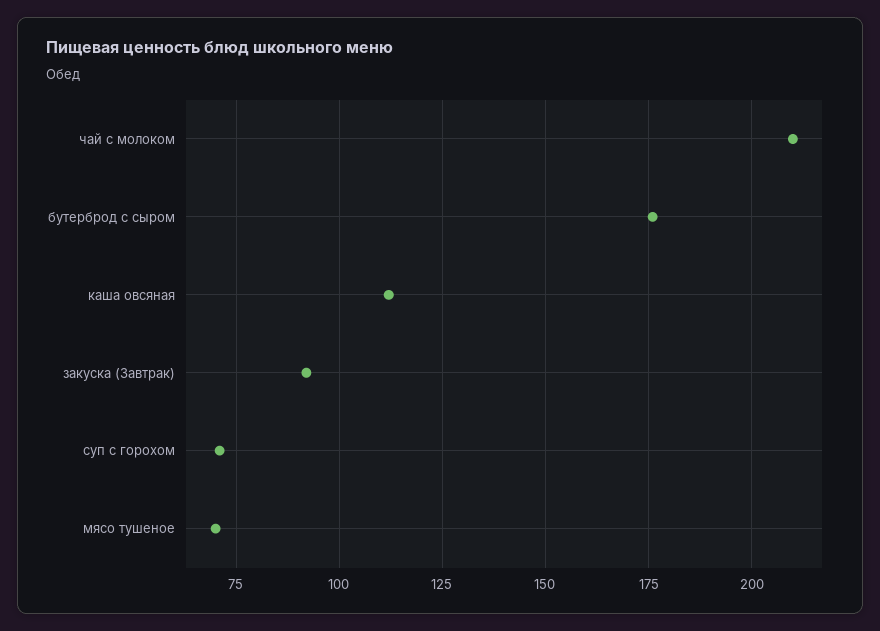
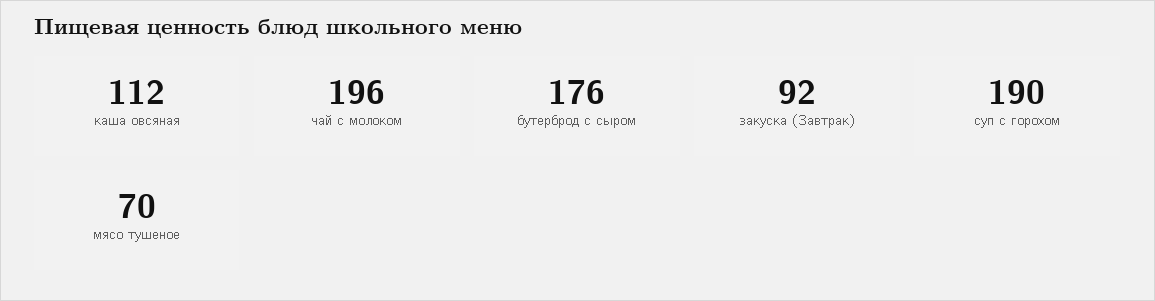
чай с молоком: 210 -> 196
суп с горохом: 70 -> 190

